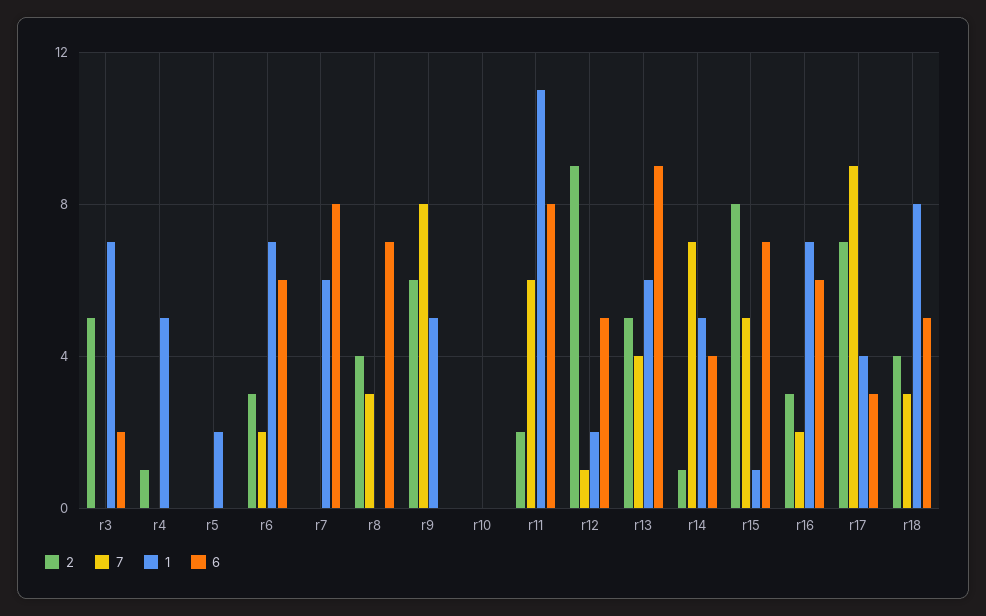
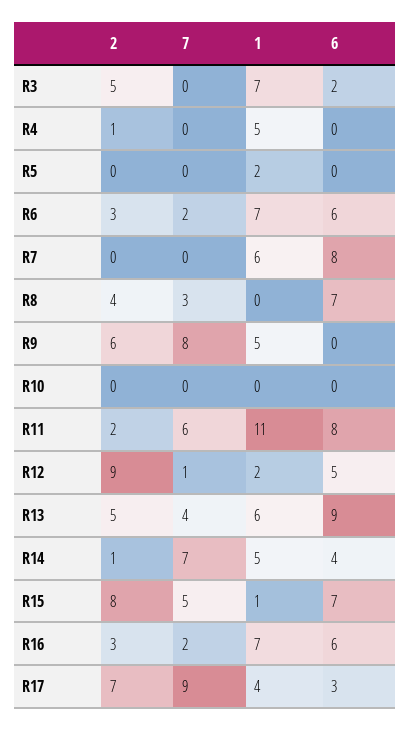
2, r18: 4 -> none
7, r18: 3 -> none
1, r18: 8 -> none
6, r18: 5 -> none

